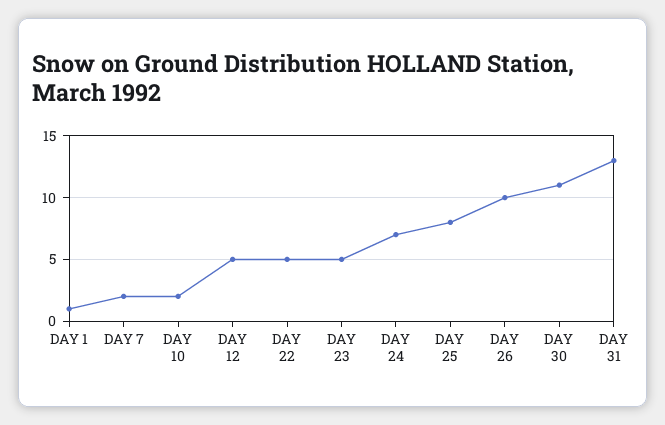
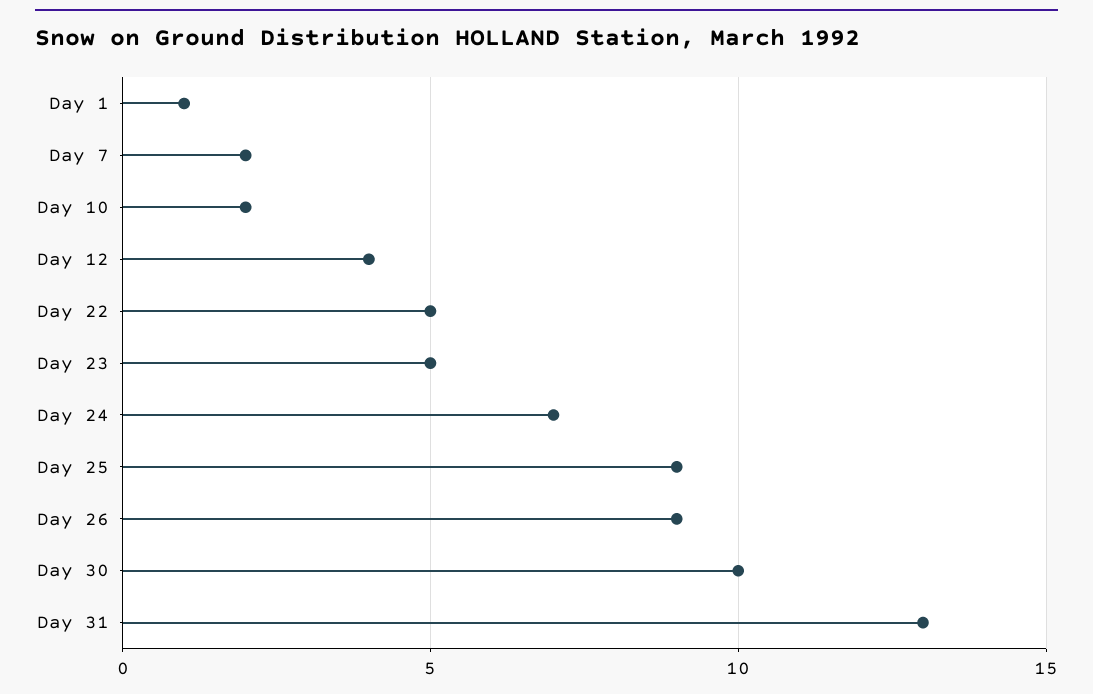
DAY 12: 5 -> 4
DAY 25: 8 -> 9
DAY 26: 10 -> 9
DAY 30: 11 -> 10

